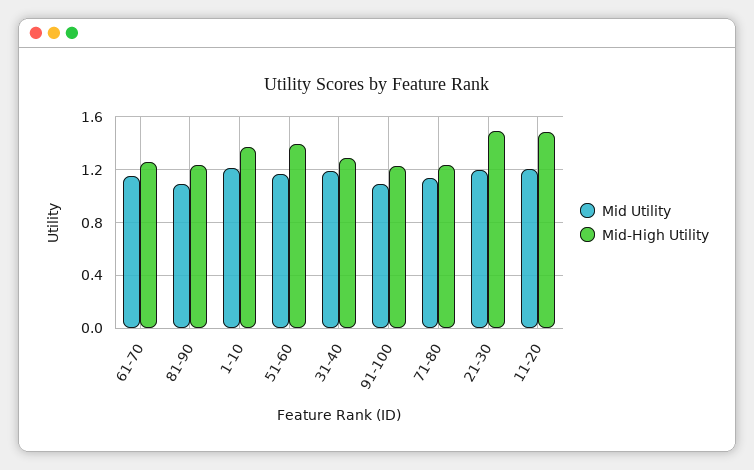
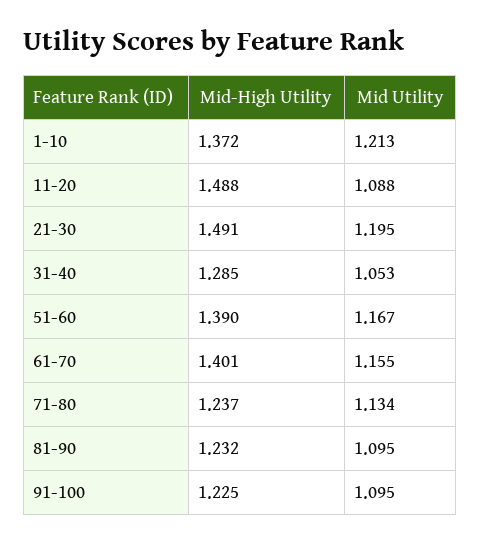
Mid-High Utility, 61-70: 1.25 -> 1.401
Mid Utility, 31-40: 1.2 -> 1.053
Mid Utility, 11-20: 1.2 -> 1.088

